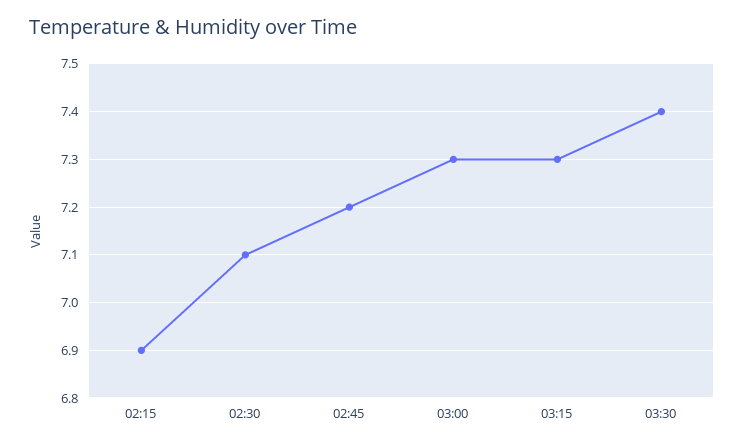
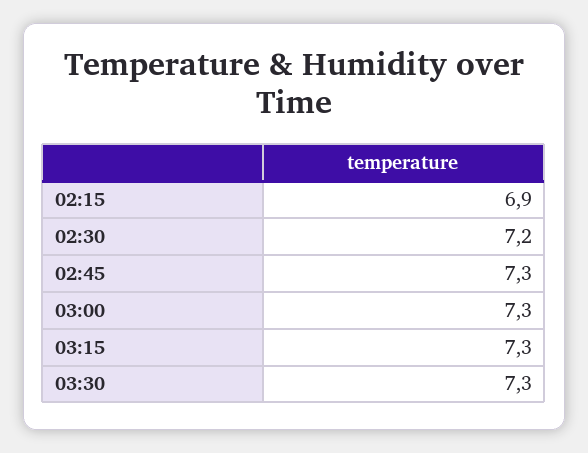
02:30: 7.1 -> 7.2
02:45: 7.2 -> 7.3
03:30: 7.4 -> 7.3

